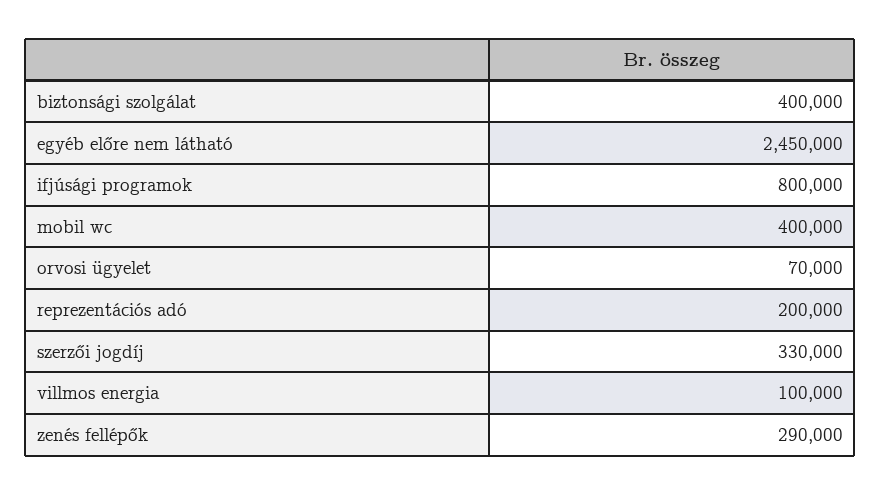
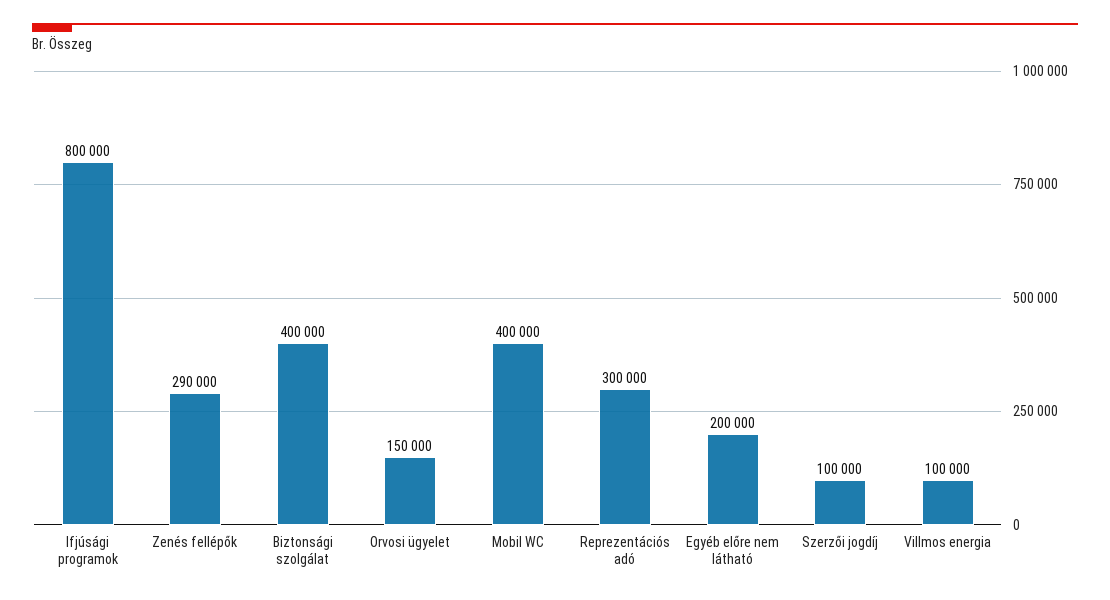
egyéb előre nem látható: 2450000 -> 200000
orvosi ügyelet: 70000 -> 150000
reprezentációs adó: 200000 -> 300000
szerzői jogdíj: 330000 -> 100000

